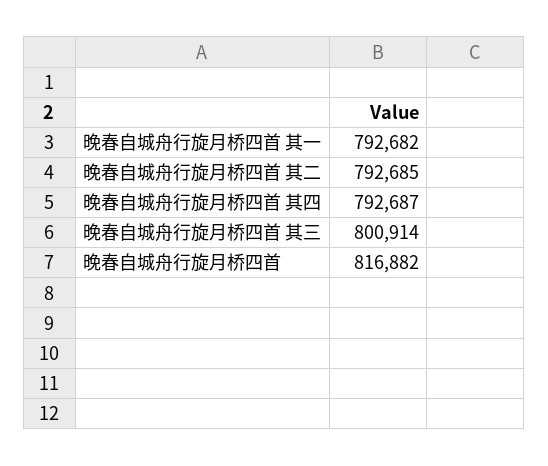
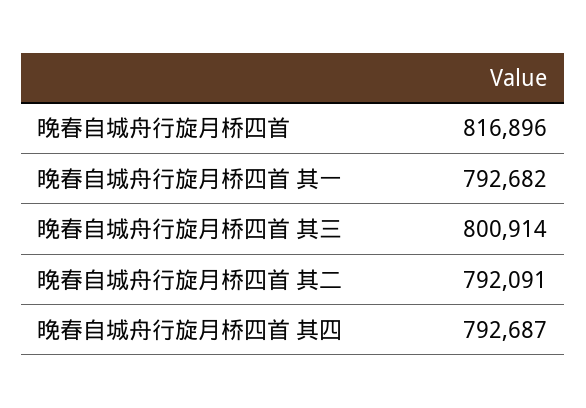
晚春自城舟行旋月桥四首 其二: 792685 -> 792091
晚春自城舟行旋月桥四首: 816882 -> 816896

